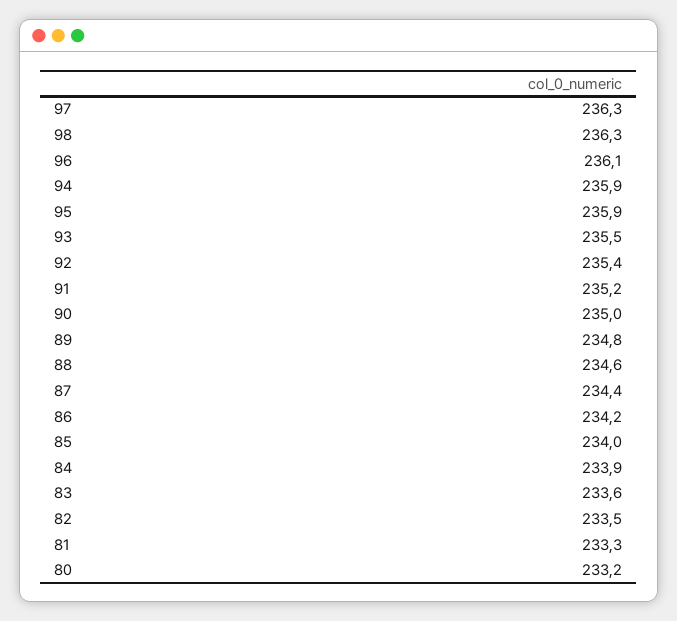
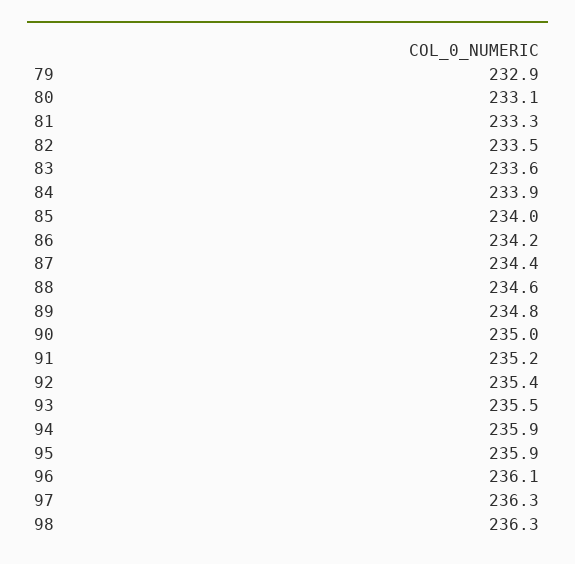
80: 233.2 -> 233.1
79: none -> 232.9

